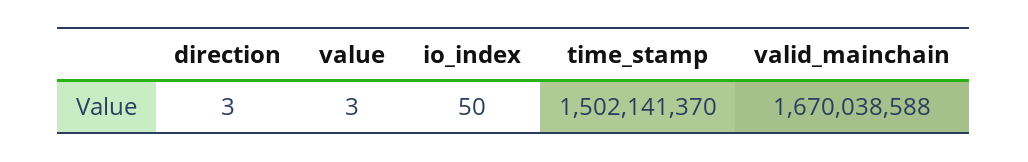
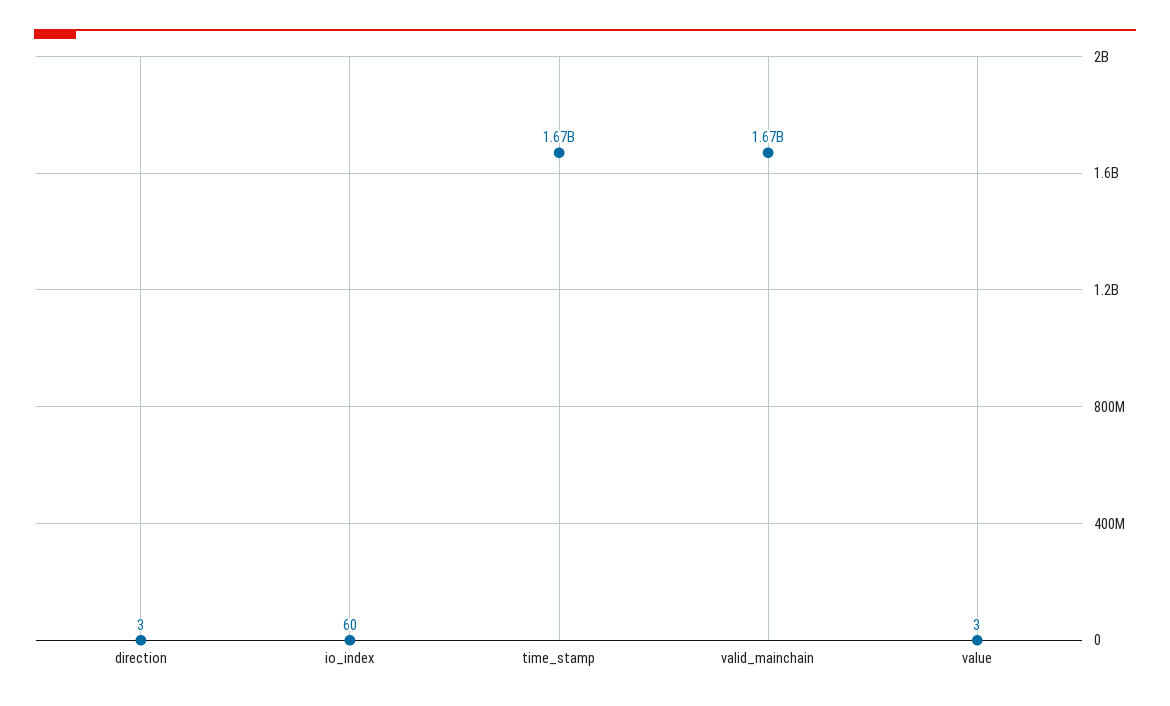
io_index: 50 -> 60
time_stamp: 1502141370 -> 1670000000

